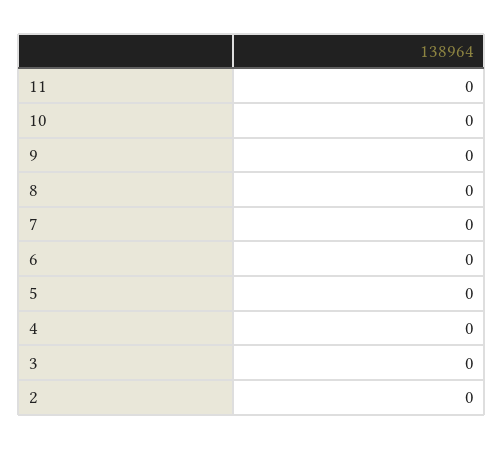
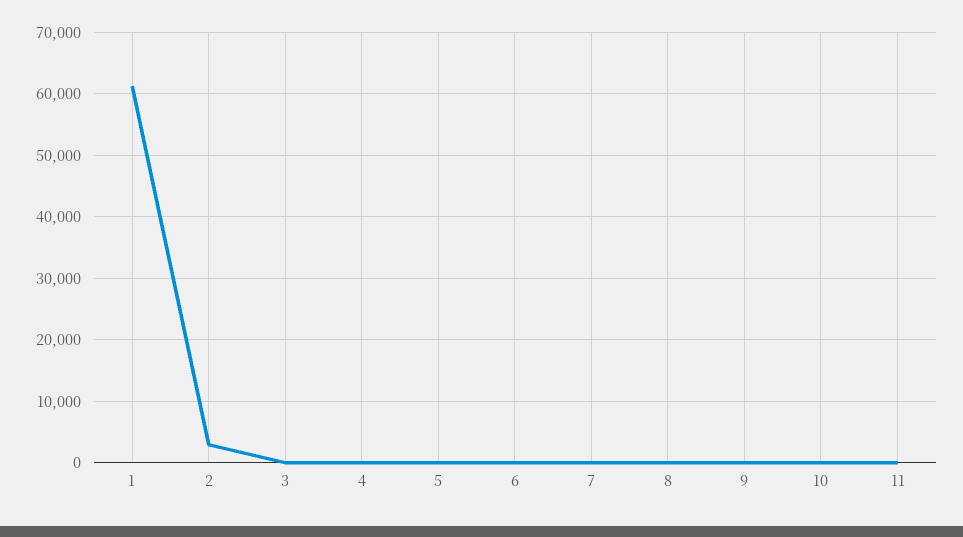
2: 0 -> 3000
1: none -> 61000

